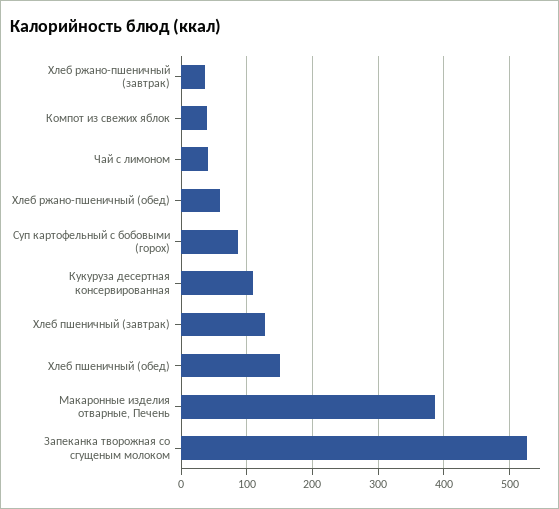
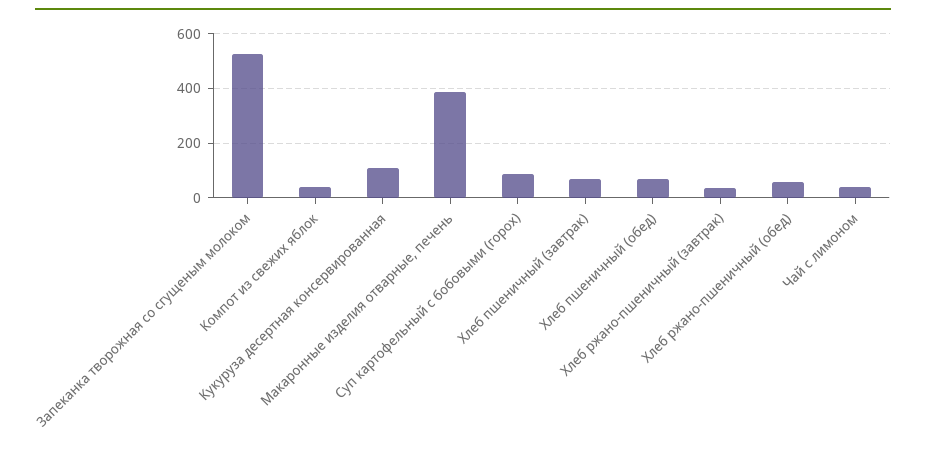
Хлеб пшеничный (завтрак): 130 -> 75
Хлеб пшеничный (обед): 150 -> 75

